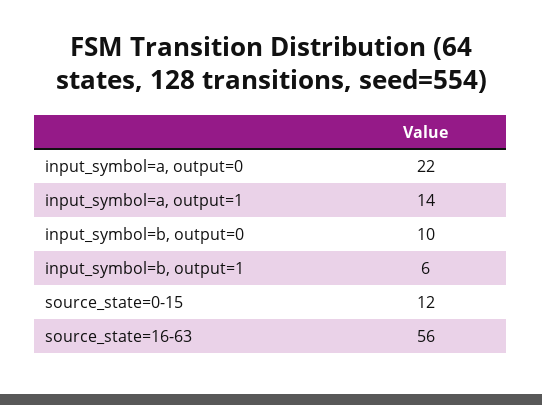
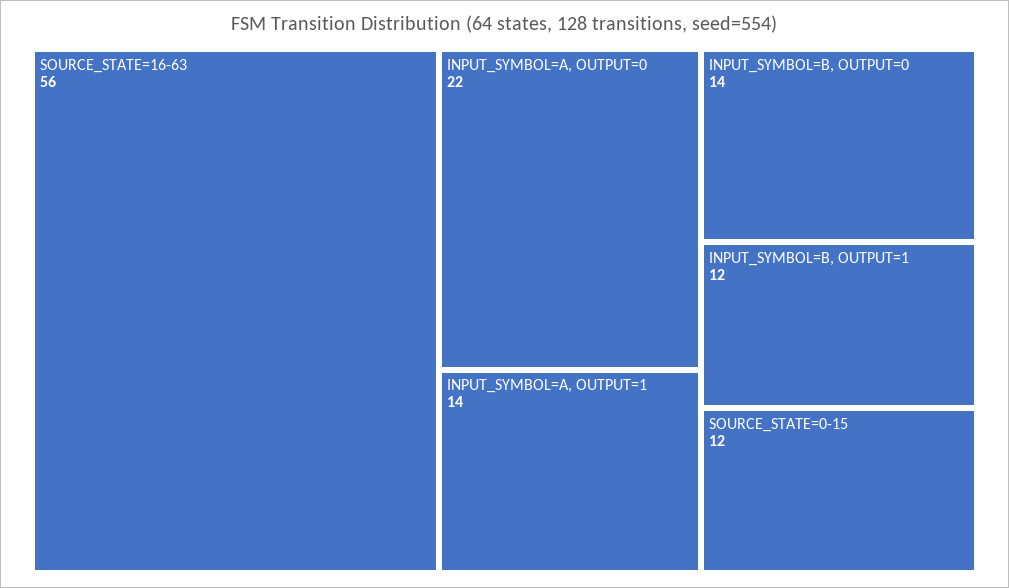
input_symbol=b, output=0: 10 -> 14
input_symbol=b, output=1: 6 -> 12

